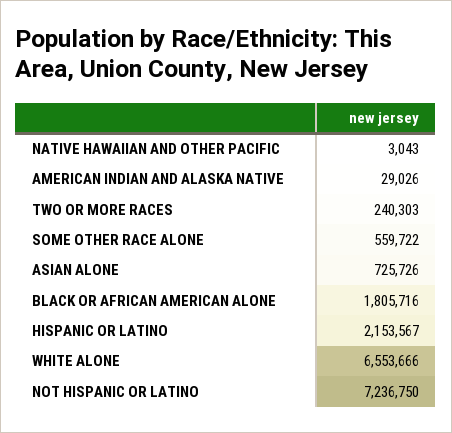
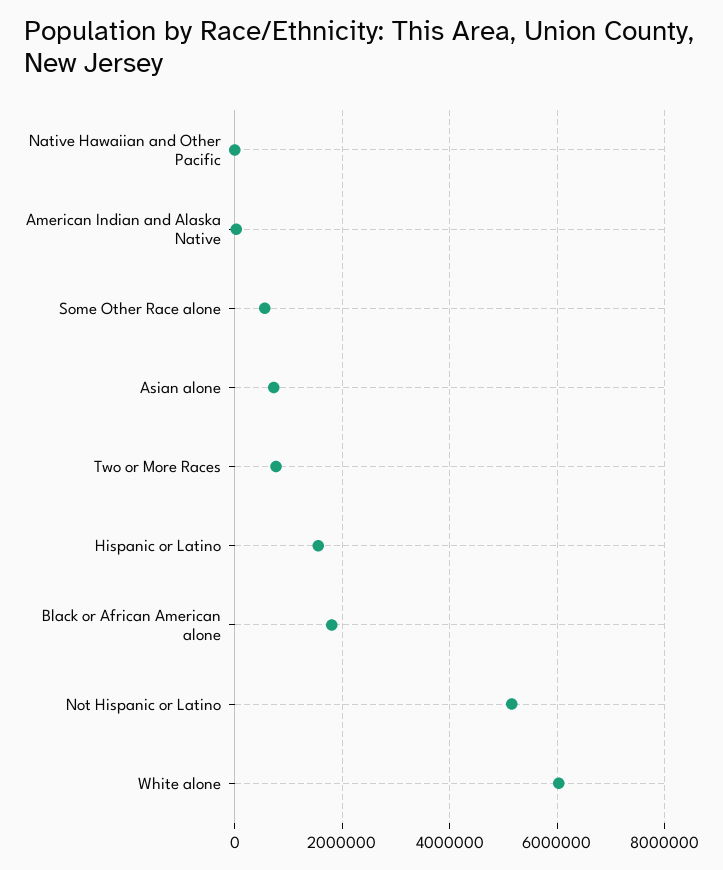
TWO OR MORE RACES: 240303 -> 800000
HISPANIC OR LATINO: 2153567 -> 1600000
WHITE ALONE: 6553666 -> 6000000
NOT HISPANIC OR LATINO: 7236750 -> 5200000

